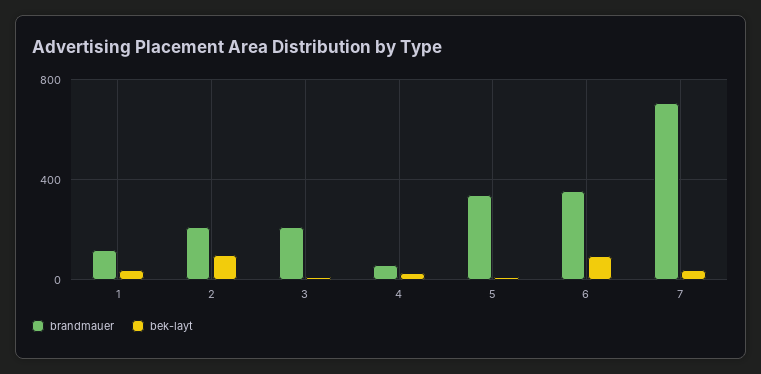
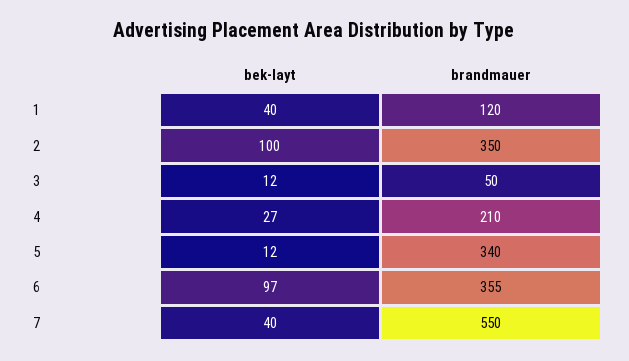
brandmauer, 2: 200 -> 350
brandmauer, 3: 200 -> 50
brandmauer, 4: 50 -> 210
brandmauer, 7: 700 -> 550

